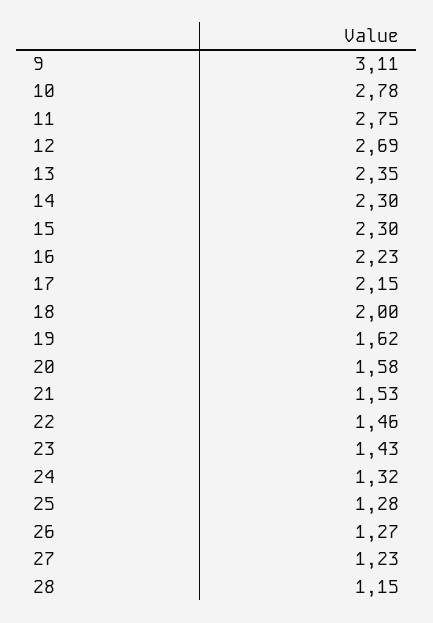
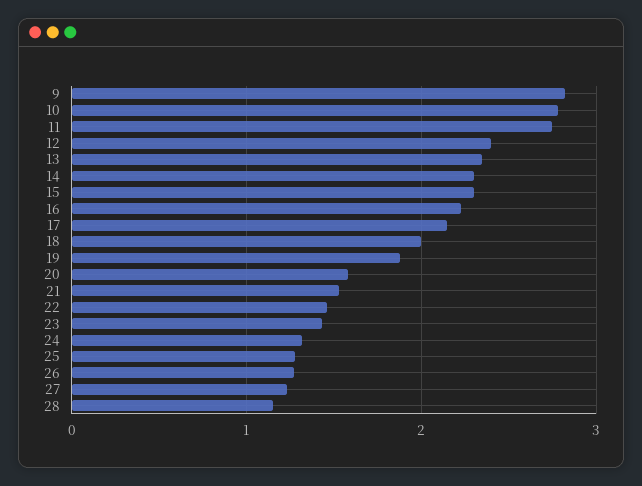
9: 3.11 -> 2.8
12: 2.69 -> 2.4
19: 1.62 -> 1.9

